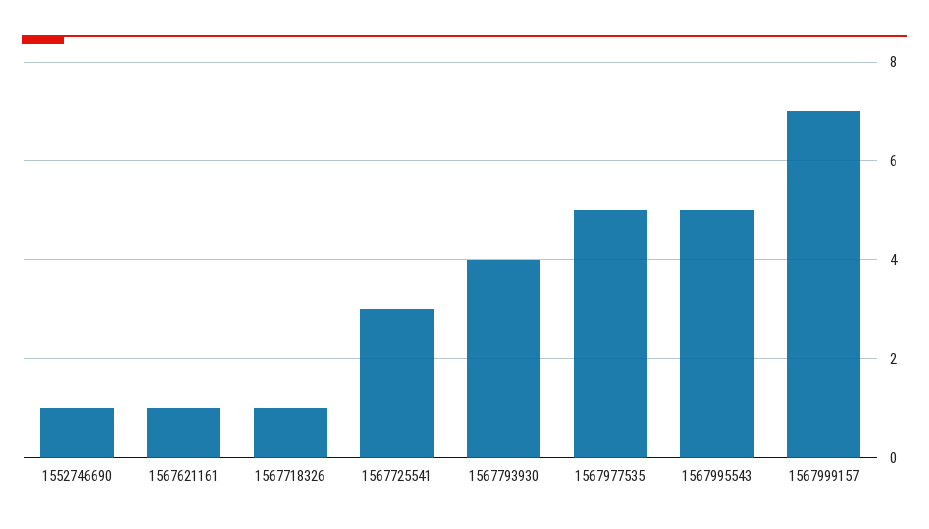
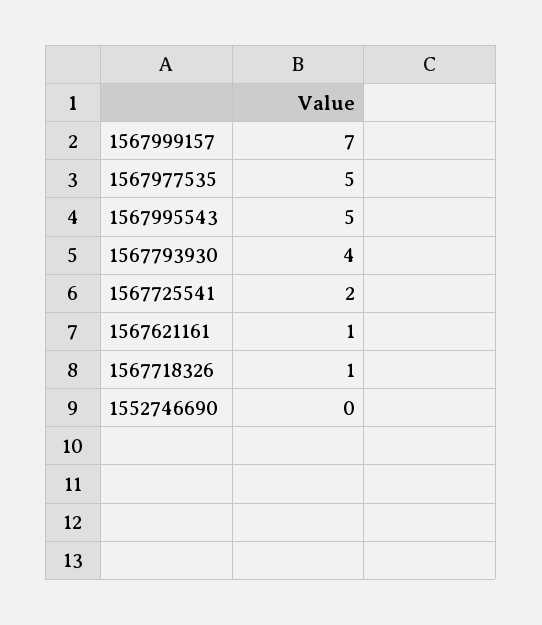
1552746690: 1 -> 0
1567725541: 3 -> 2

